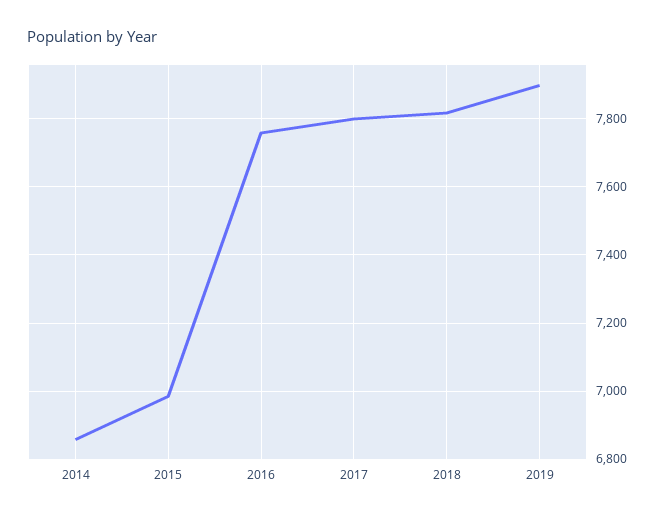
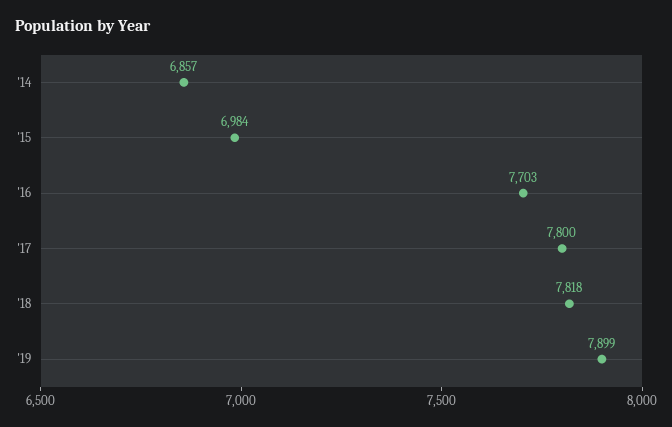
2016: 7760 -> 7703

